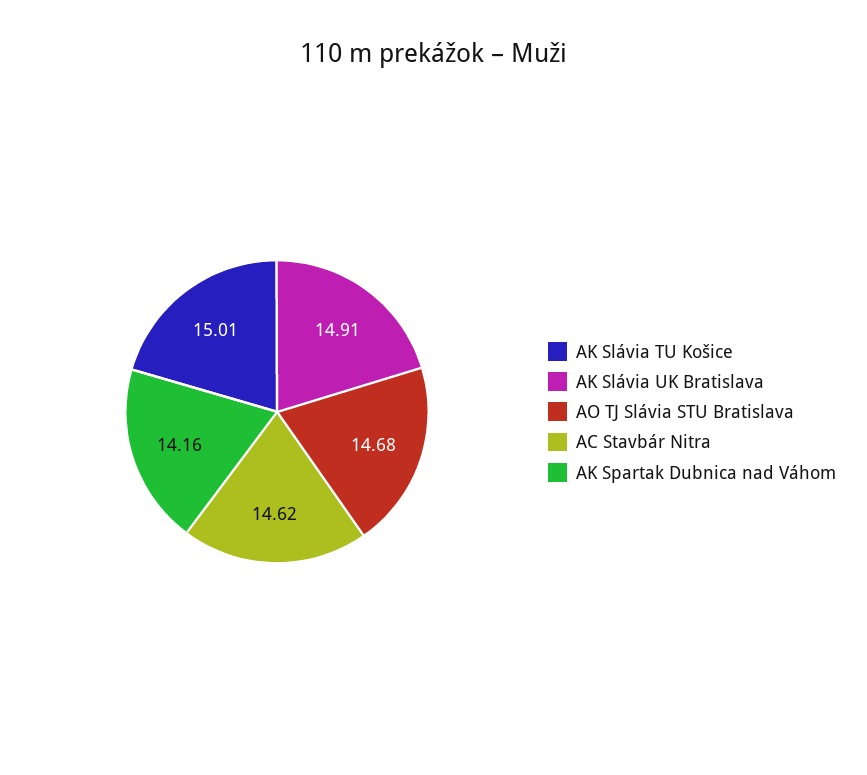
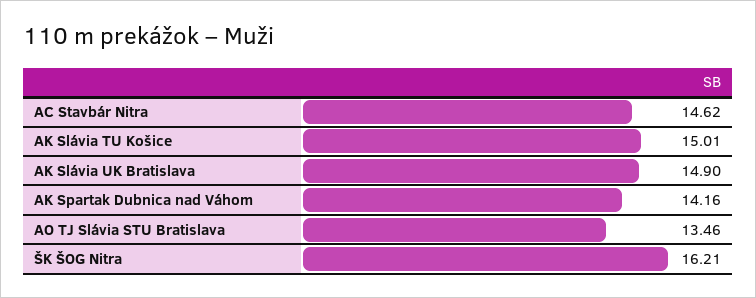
AK Slávia UK Bratislava: 14.91 -> 14.9
AO TJ Slávia STU Bratislava: 14.68 -> 13.46
ŠK ŠOG Nitra: none -> 16.21

